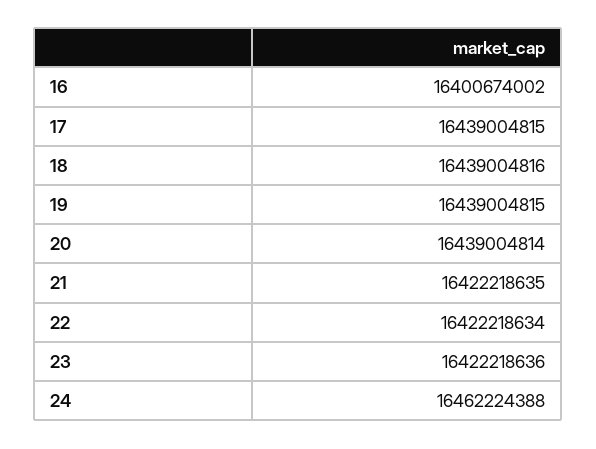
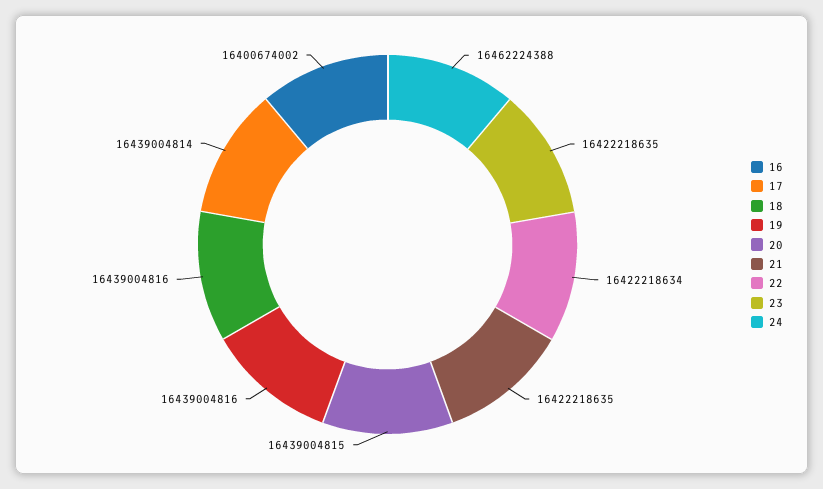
17: 16439004815 -> 16439004814
19: 16439004815 -> 16439004816
20: 16439004814 -> 16439004815
23: 16422218636 -> 16422218635

